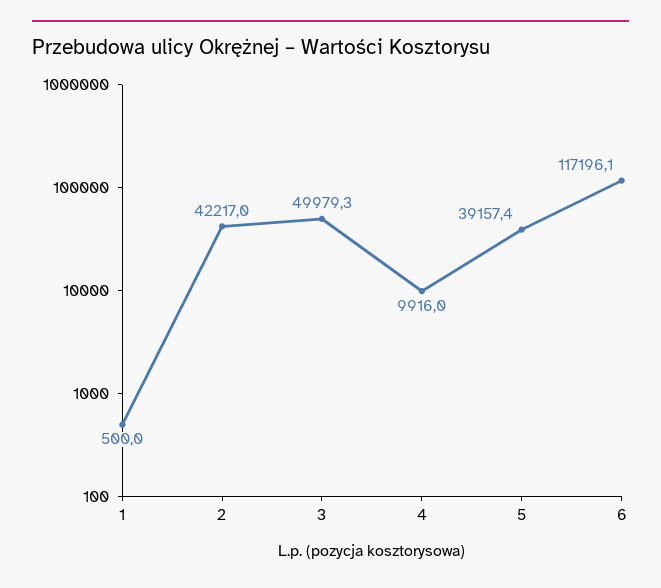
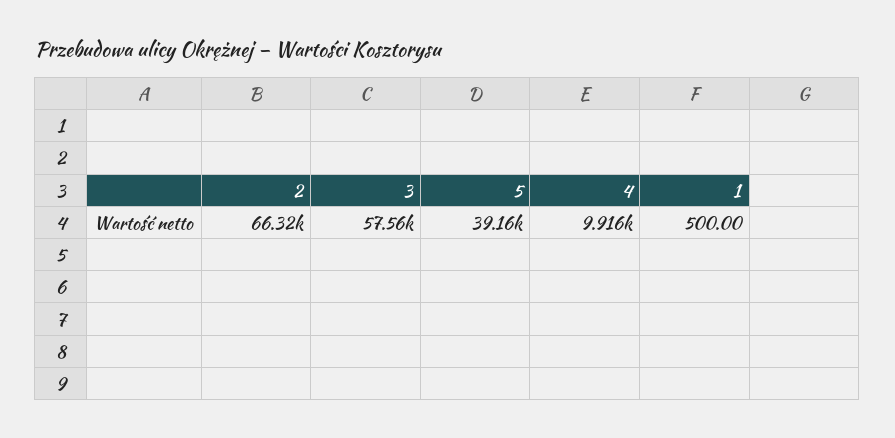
2: 42217 -> 66320
3: 49979.3 -> 57560
6: 117196.1 -> none

